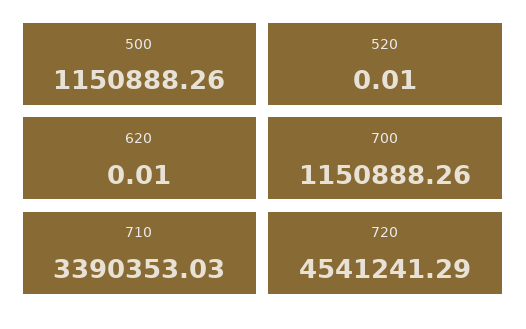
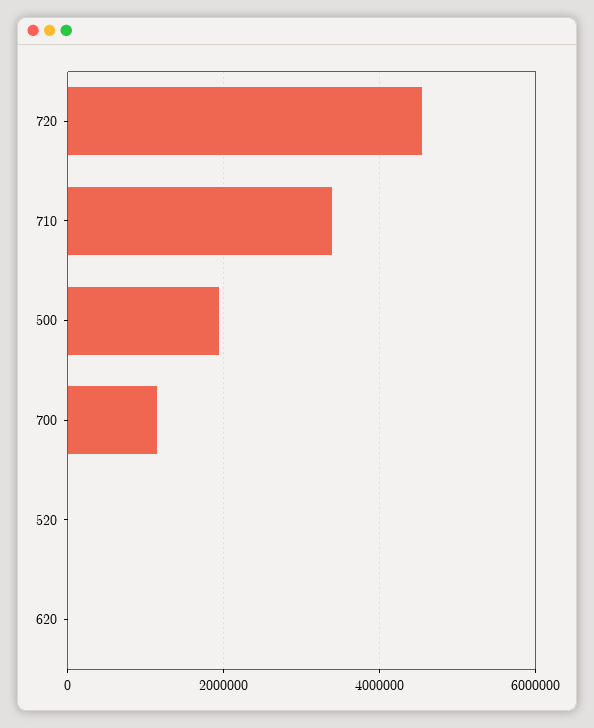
500: 1150888.26 -> 2000000

